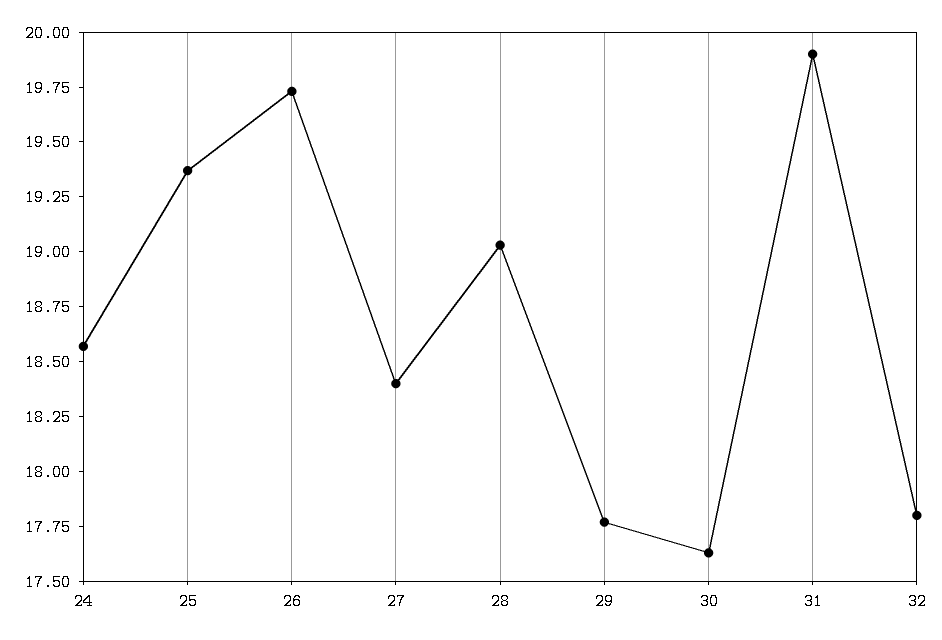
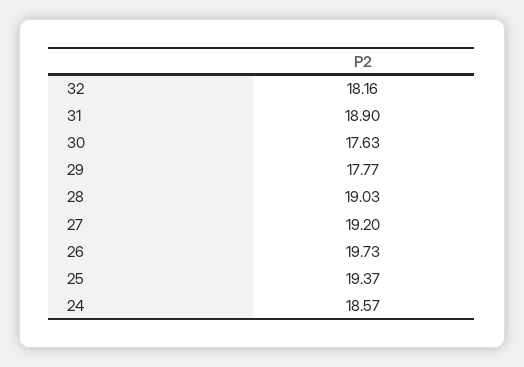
27: 18.4 -> 19.2
31: 19.9 -> 18.9
32: 17.8 -> 18.16

